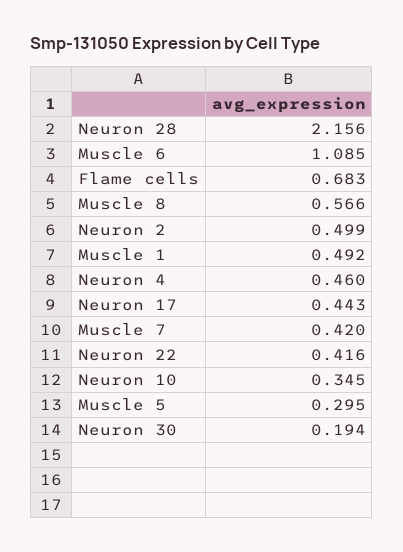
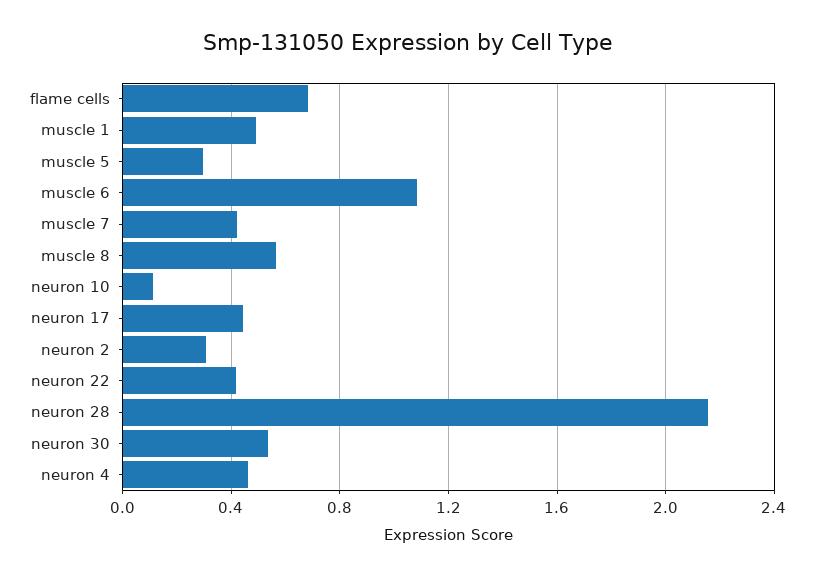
Neuron 2: 0.499 -> 0.3
Neuron 10: 0.345 -> 0.1
Neuron 30: 0.194 -> 0.55

